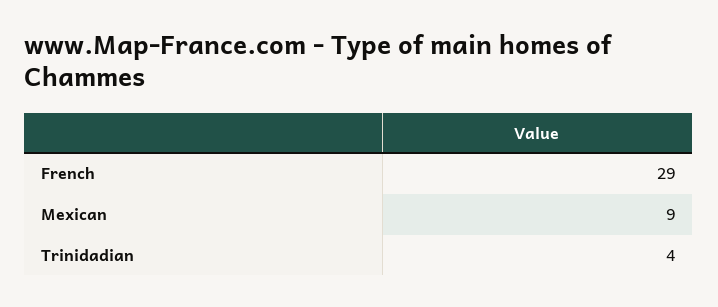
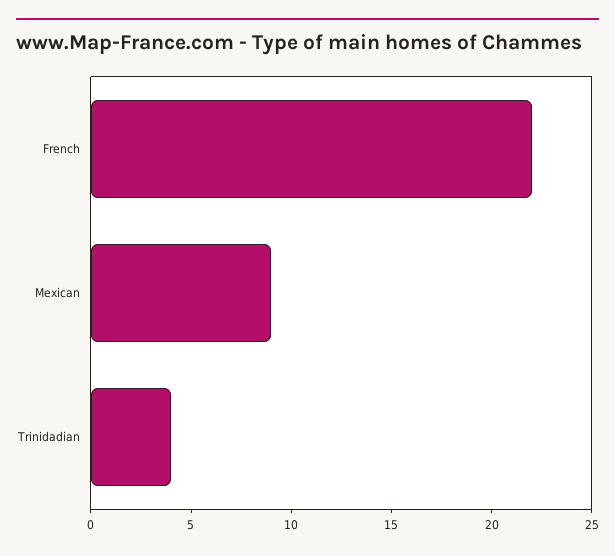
French: 29 -> 22

